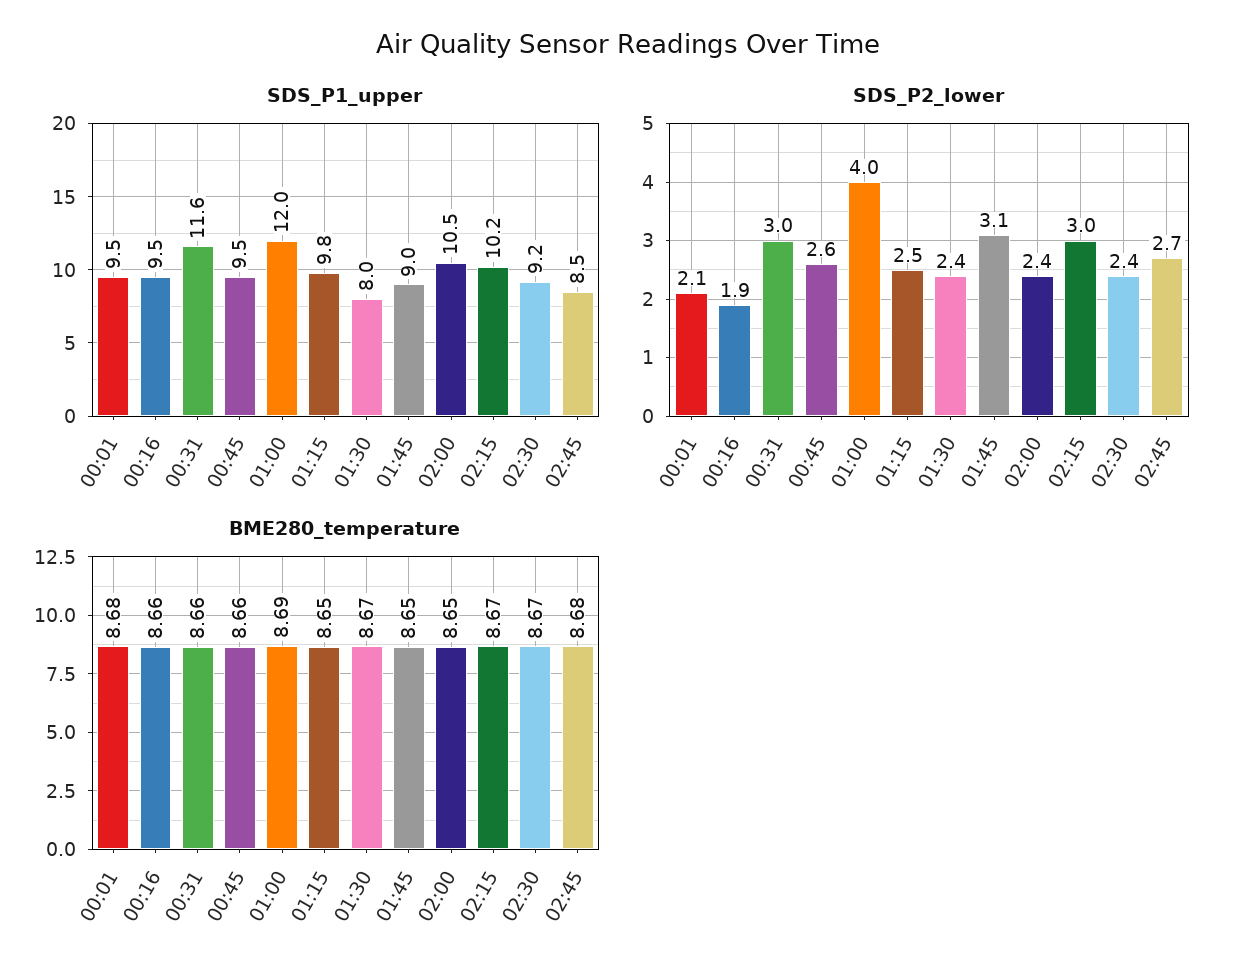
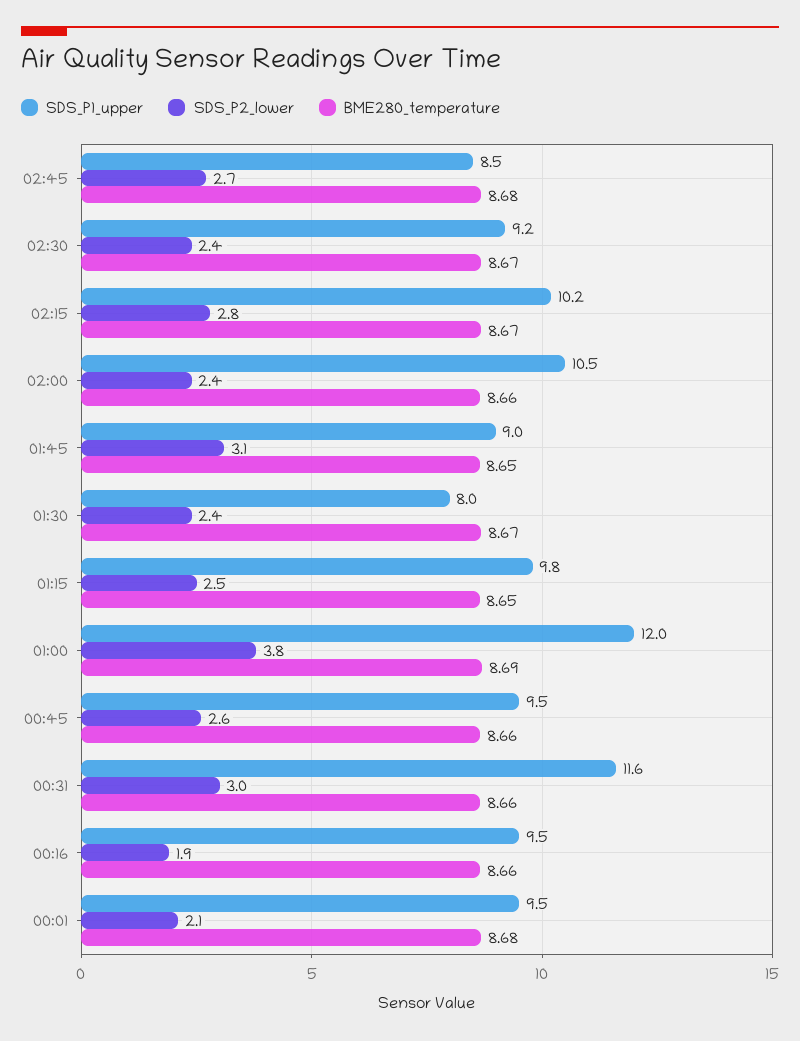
SDS_P2_lower, 01:00: 4 -> 3.8
SDS_P2_lower, 02:15: 3 -> 2.8
BME280_temperature, 02:00: 8.65 -> 8.66

